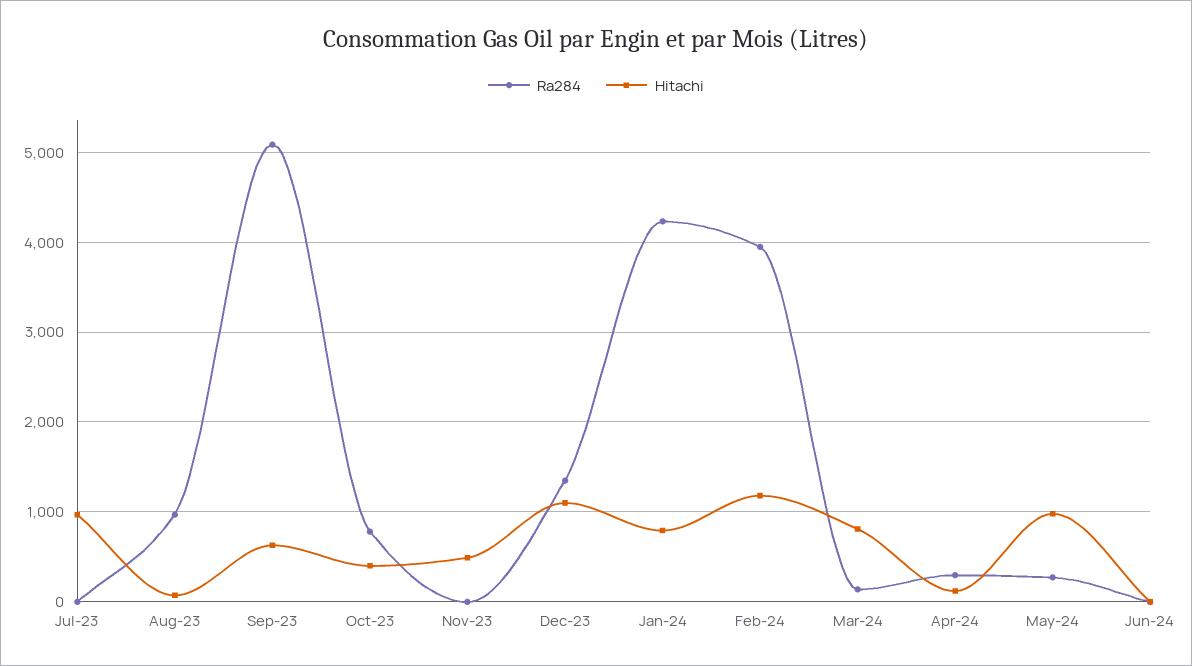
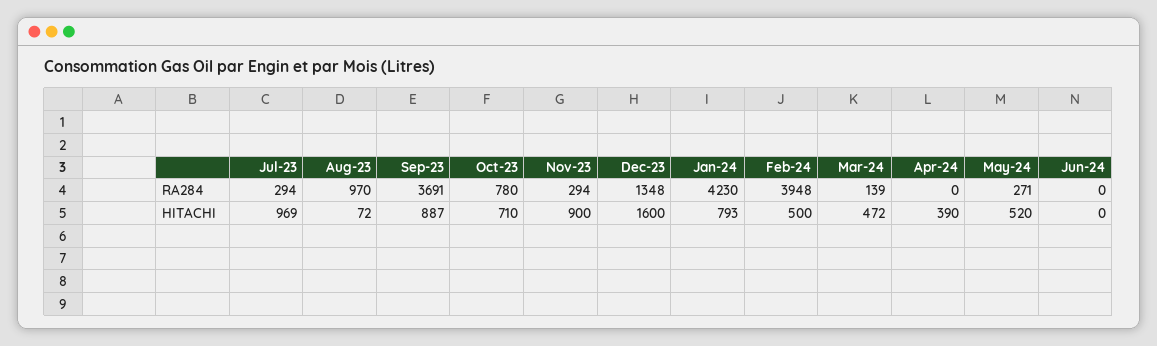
Ra284, Jul-23: 0 -> 294
Ra284, Sep-23: 5100 -> 3691
Hitachi, Sep-23: 600 -> 887
Hitachi, Oct-23: 400 -> 710
Ra284, Nov-23: 0 -> 294
Hitachi, Nov-23: 500 -> 900
Hitachi, Dec-23: 1100 -> 1600
Hitachi, Feb-24: 1200 -> 500
Hitachi, Mar-24: 800 -> 472
Ra284, Apr-24: 300 -> 0
Hitachi, Apr-24: 100 -> 390
Hitachi, May-24: 1000 -> 520

